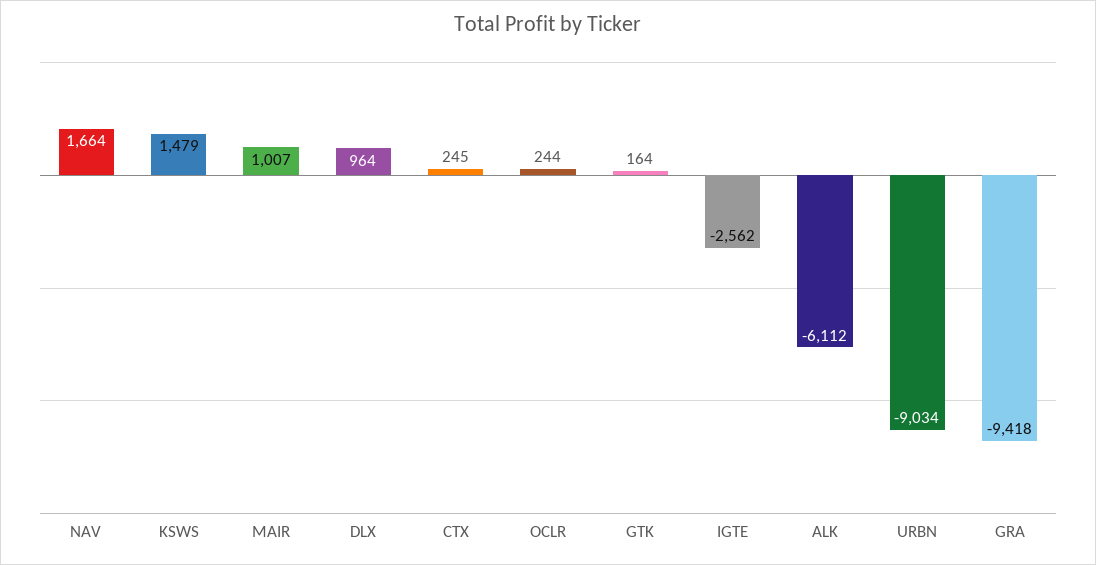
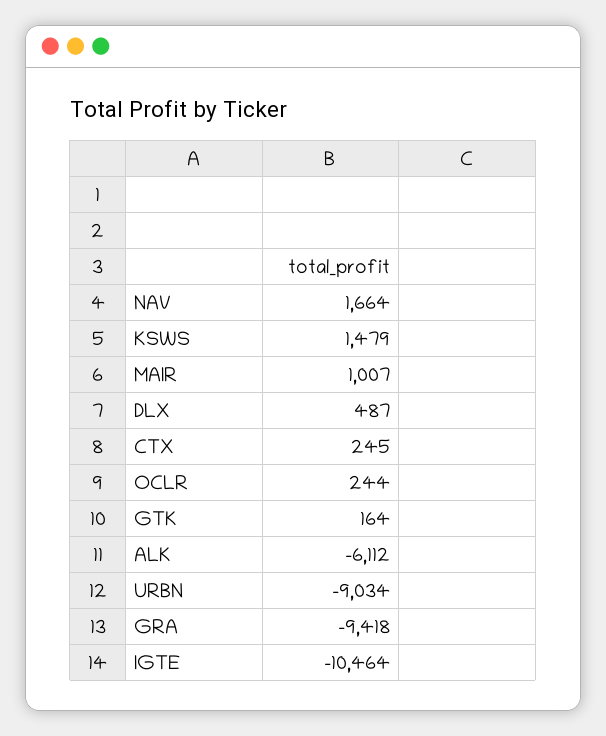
DLX: 964 -> 487
IGTE: -2562 -> -10464

